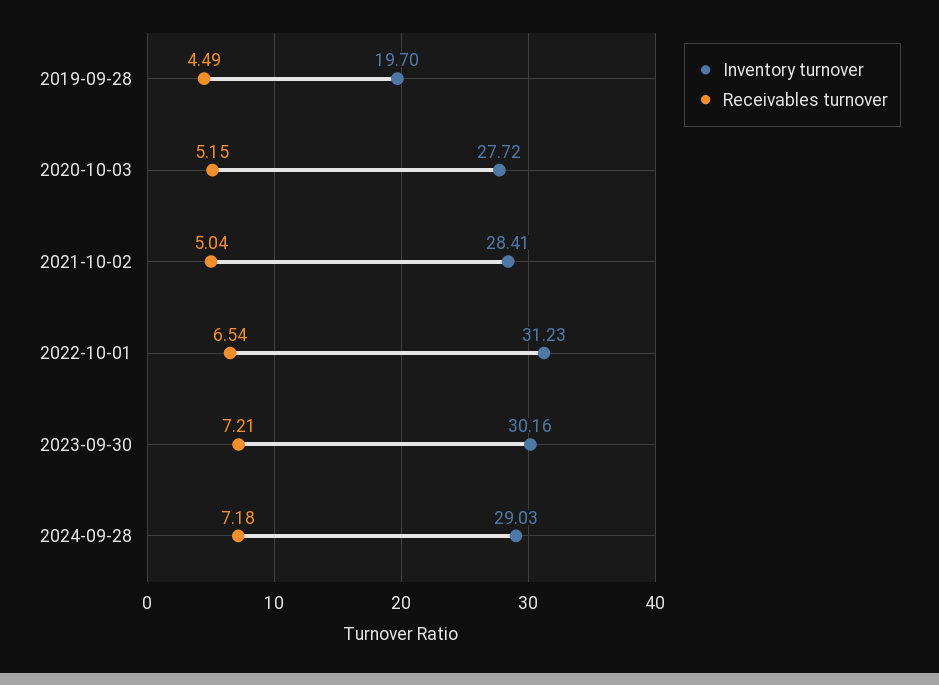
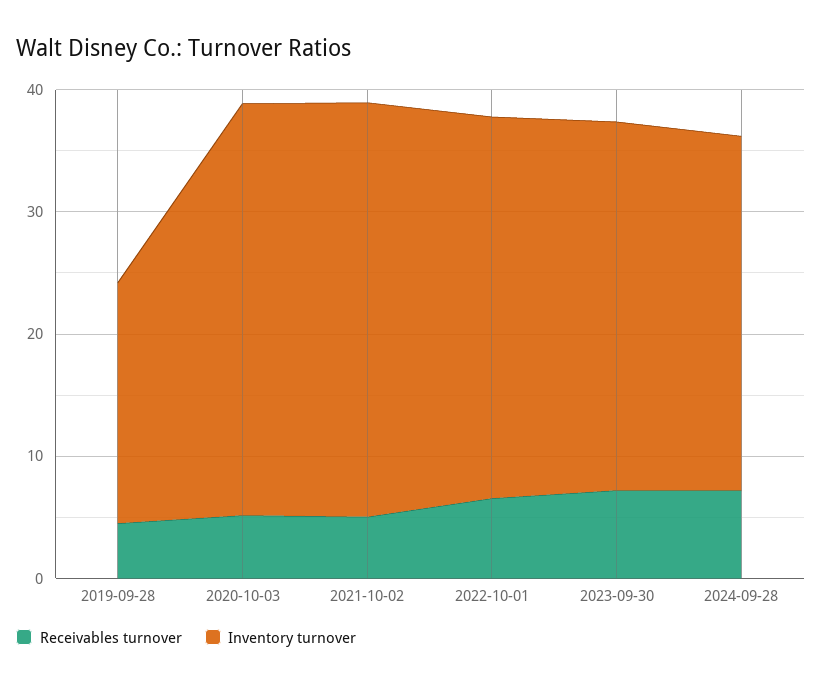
Inventory turnover, 2020-10-03: 27.72 -> 34
Inventory turnover, 2021-10-02: 28.41 -> 34

